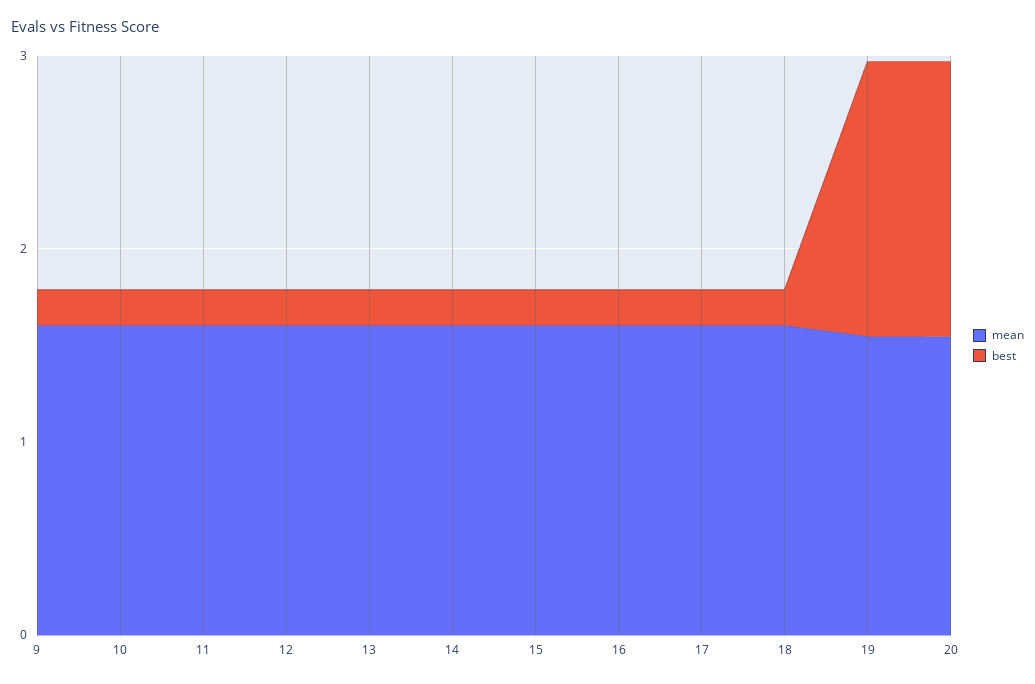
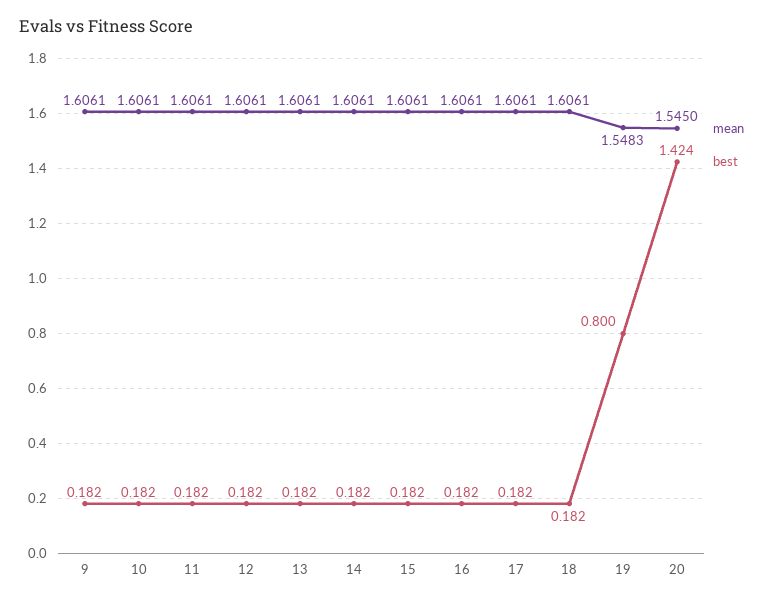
best, 19: 1.4 -> 0.8

